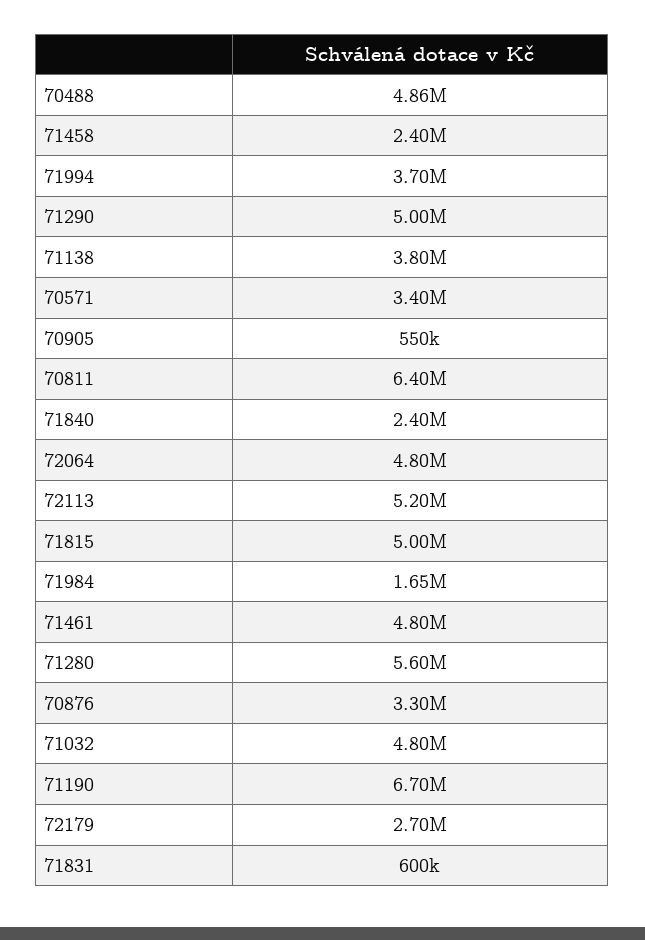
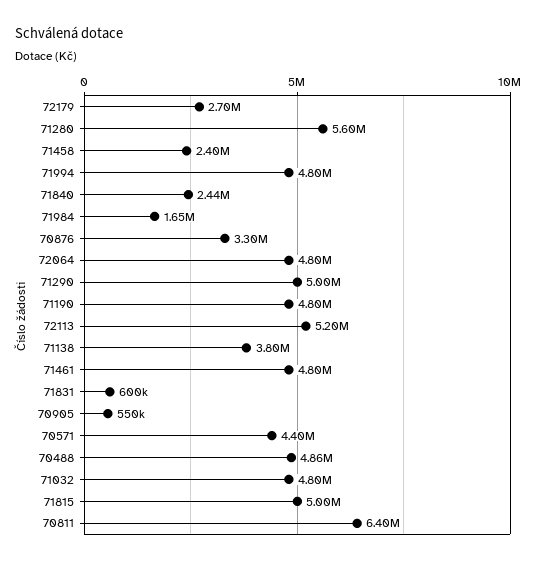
71994: 3700000 -> 4800000
70571: 3400000 -> 4400000
71840: 2400000 -> 2440000
71190: 6700000 -> 4800000

